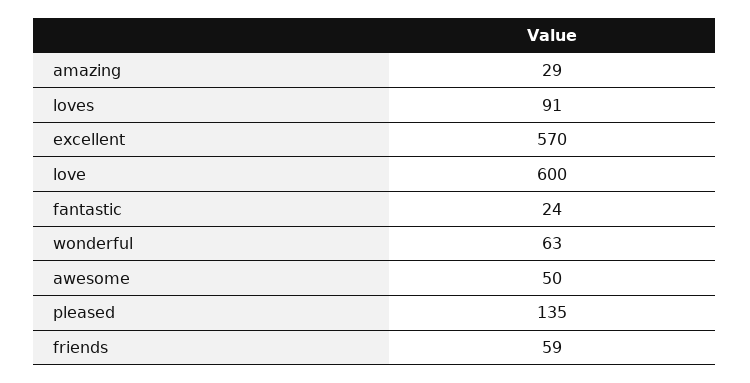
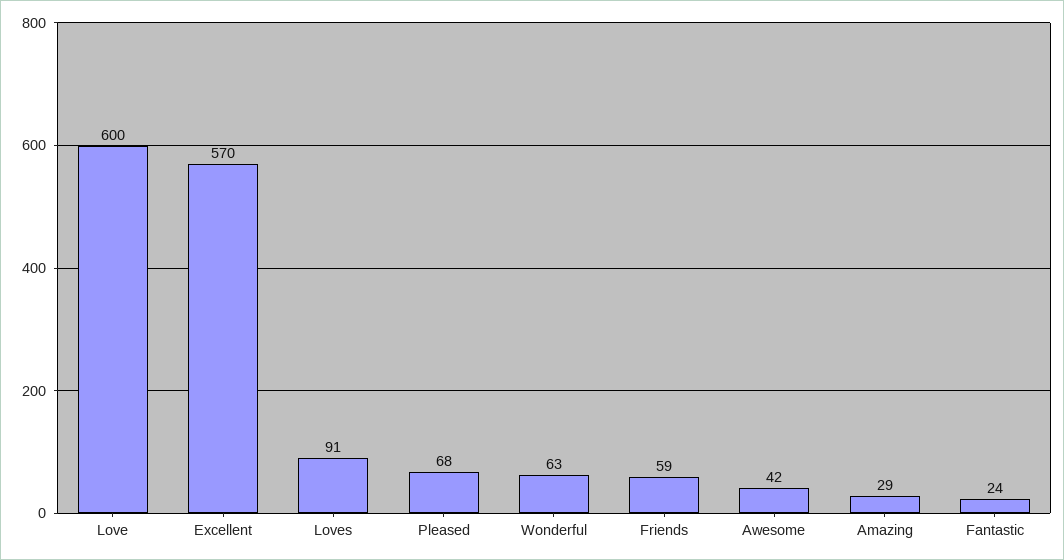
awesome: 50 -> 42
pleased: 135 -> 68

